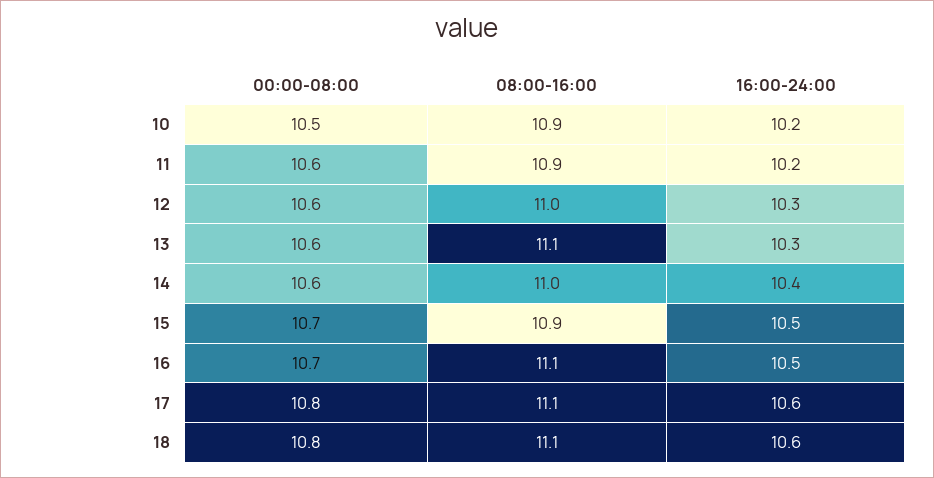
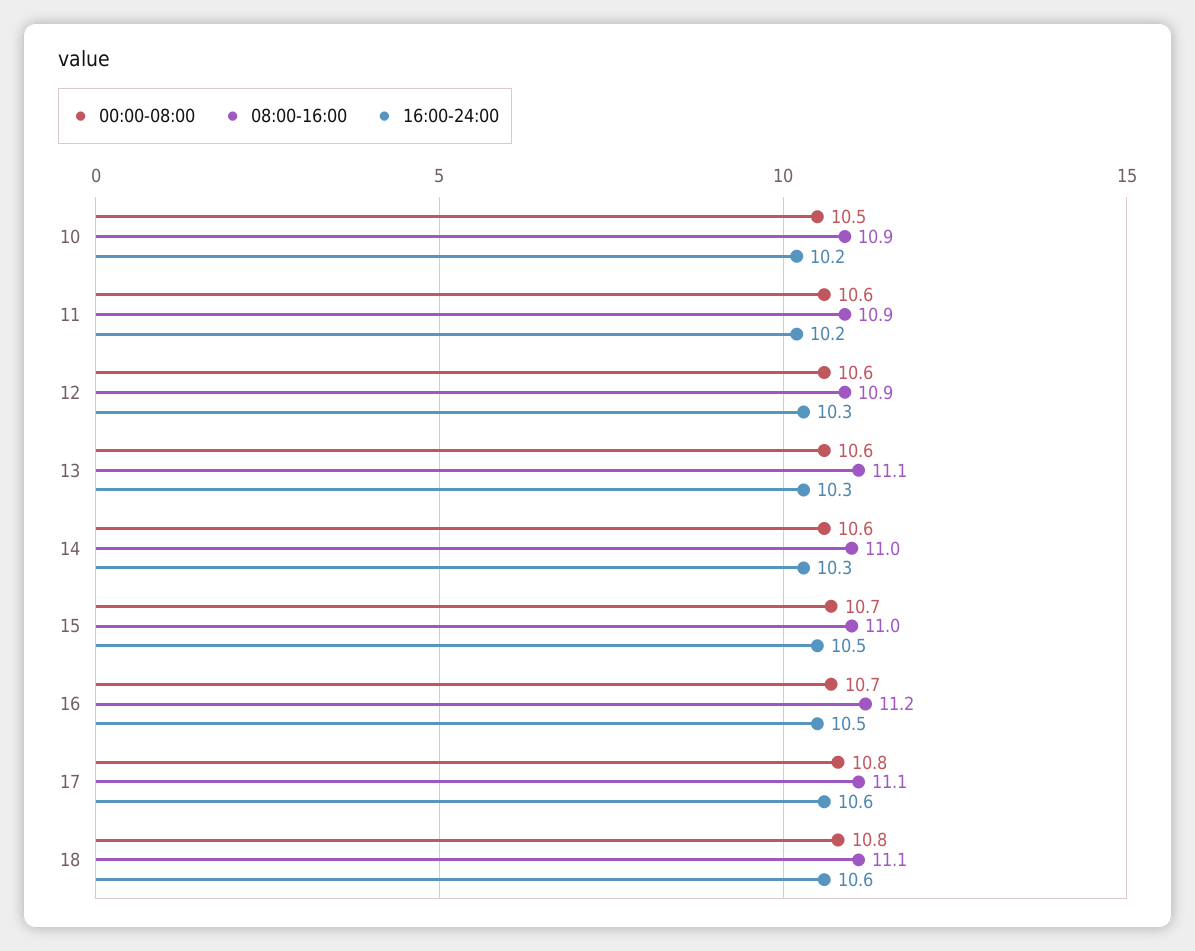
08:00-16:00, 12: 11 -> 10.9
16:00-24:00, 14: 10.4 -> 10.3
08:00-16:00, 15: 10.9 -> 11
08:00-16:00, 16: 11.1 -> 11.2

